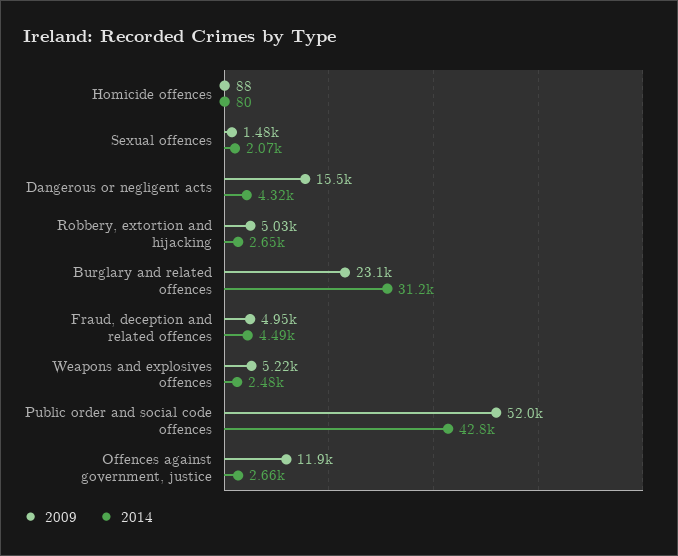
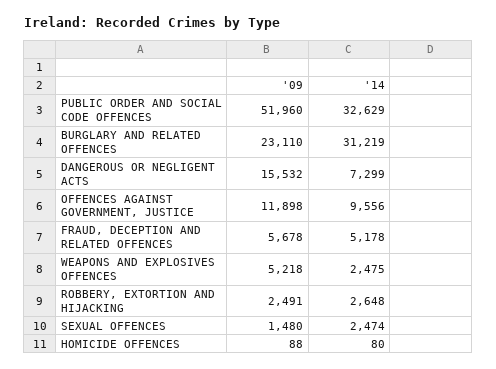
2014, Sexual offences: 2070 -> 2474
2014, Dangerous or negligent acts: 4320 -> 7299
2009, Robbery, extortion and hijacking: 5030 -> 2491
2009, Fraud, deception and related offences: 4950 -> 5678
2014, Fraud, deception and related offences: 4490 -> 5178
2014, Public order and social code offences: 42800 -> 32629
2014, Offences against government, justice: 2660 -> 9556

